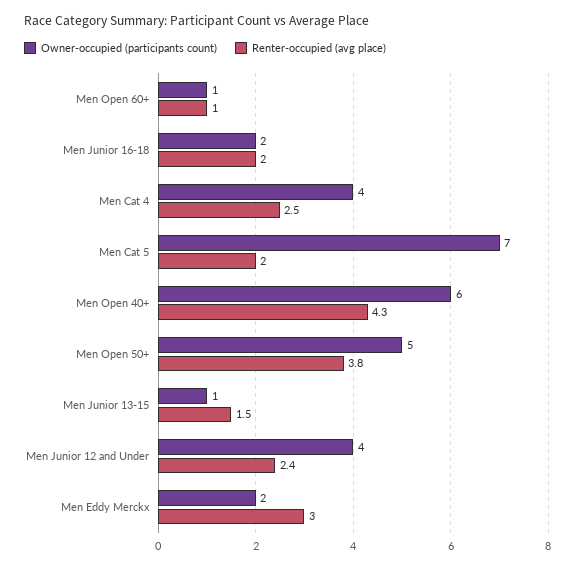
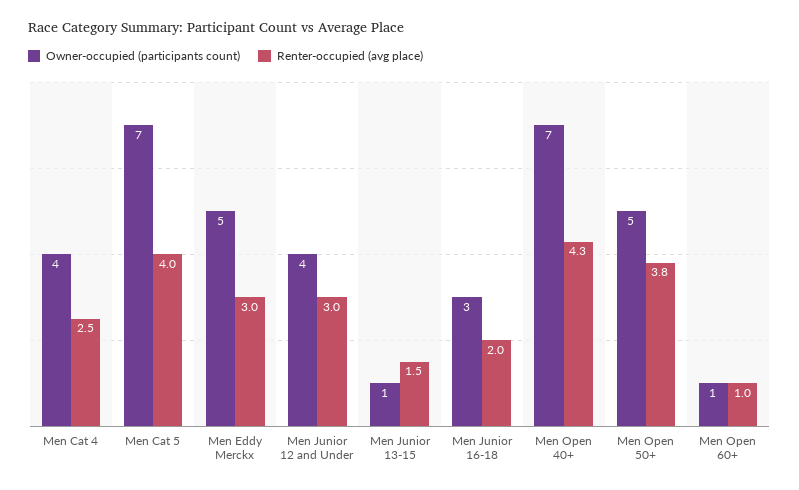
Owner-occupied (participants count), Men Junior 16-18: 2 -> 3
Renter-occupied (avg place), Men Cat 5: 2 -> 4
Owner-occupied (participants count), Men Open 40+: 6 -> 7
Renter-occupied (avg place), Men Junior 12 and Under: 2.4 -> 3
Owner-occupied (participants count), Men Eddy Merckx: 2 -> 5

